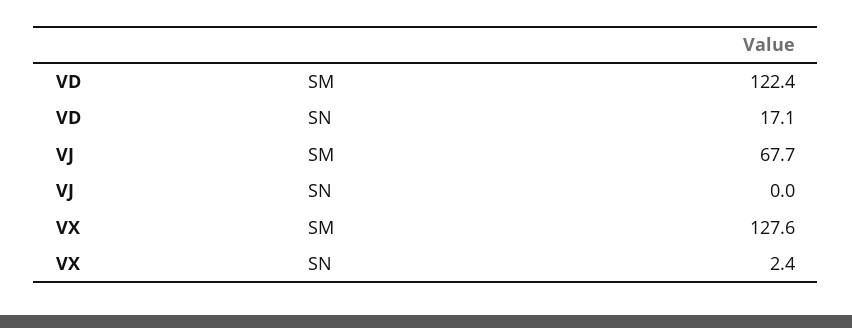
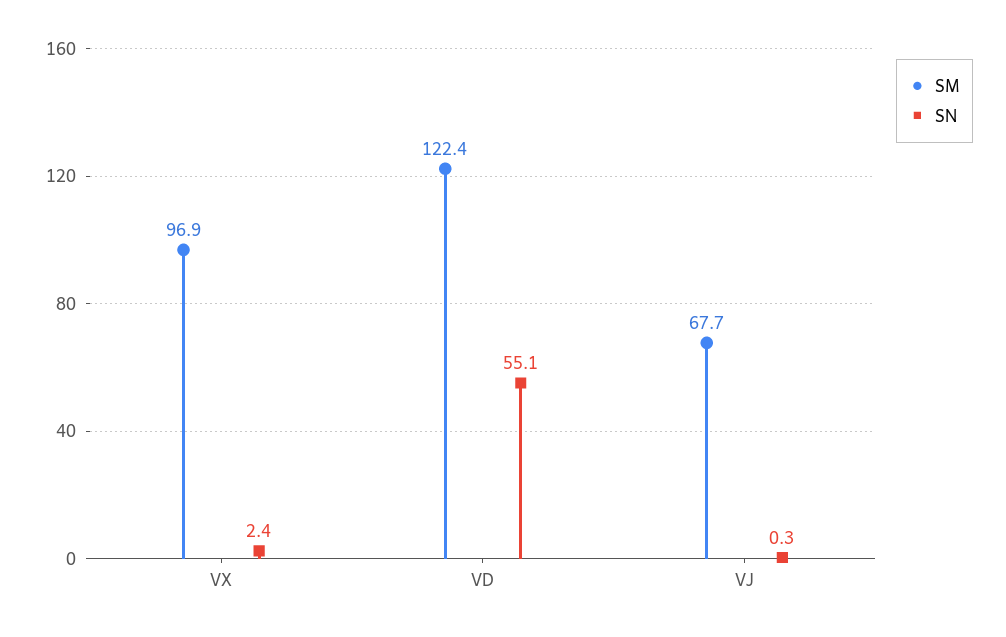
SN, VD: 17.1 -> 55.1
SN, VJ: 0 -> 0.3
SM, VX: 127.6 -> 96.9

